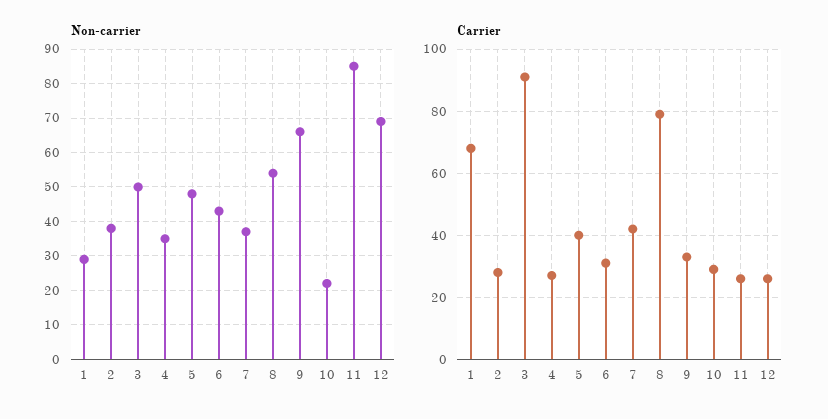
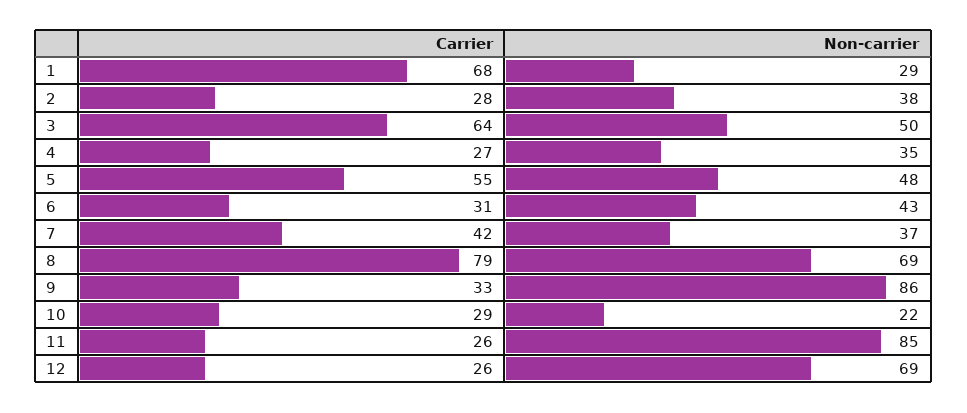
Non-carrier, 8: 55 -> 69
Non-carrier, 9: 65 -> 86
Carrier, 3: 90 -> 64
Carrier, 5: 40 -> 55

